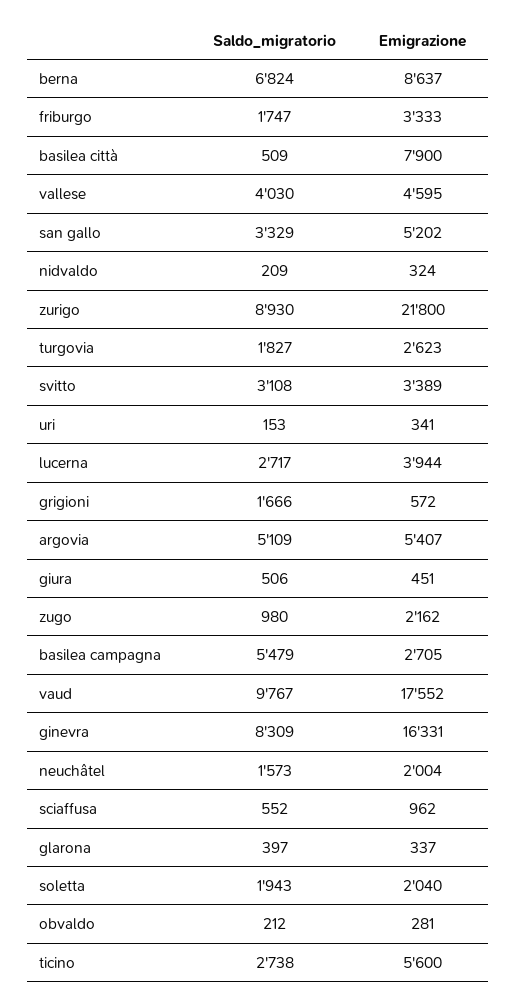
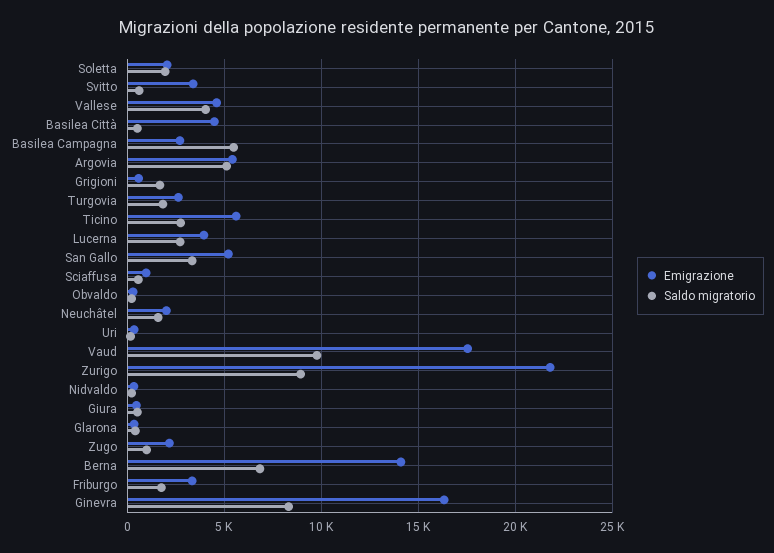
Emigrazione, berna: 8637 -> 14000
Emigrazione, basilea città: 7900 -> 4500
Saldo_migratorio, svitto: 3108 -> 500

